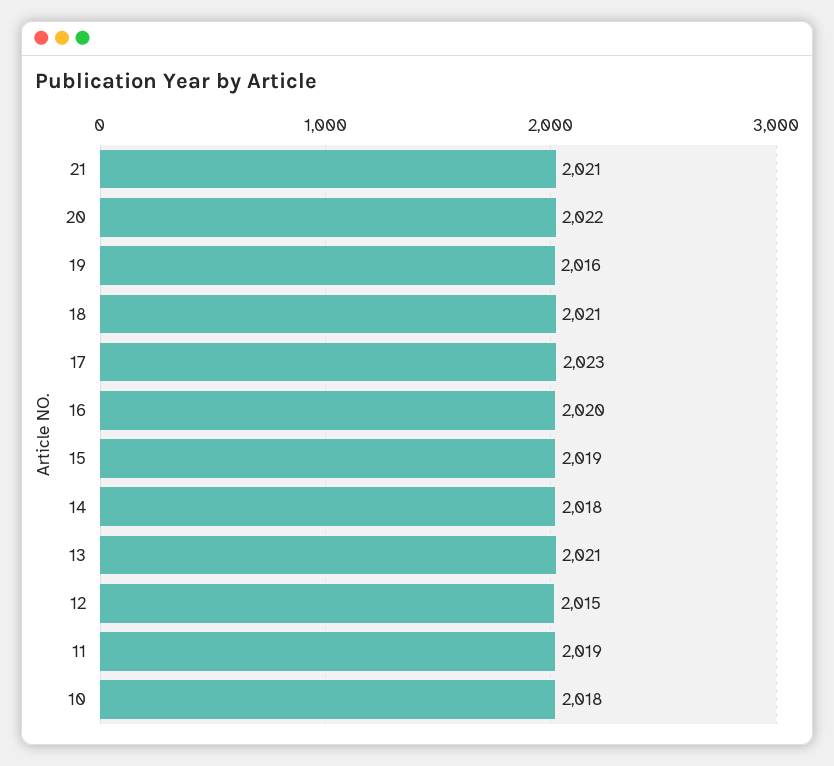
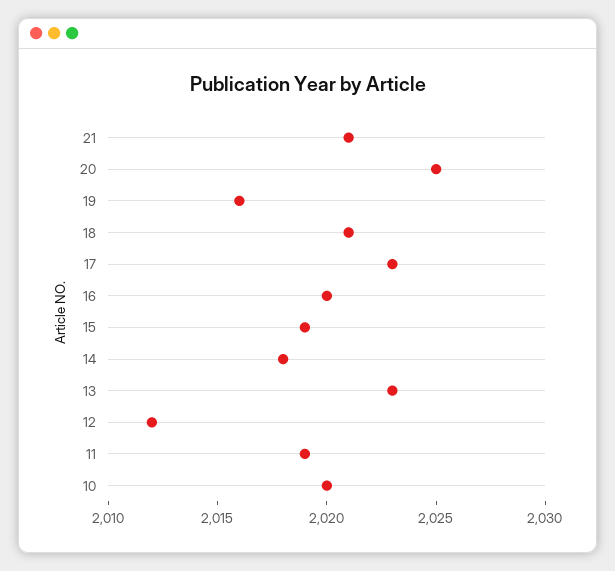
20: 2022 -> 2025
13: 2021 -> 2023
12: 2015 -> 2012
10: 2018 -> 2020

